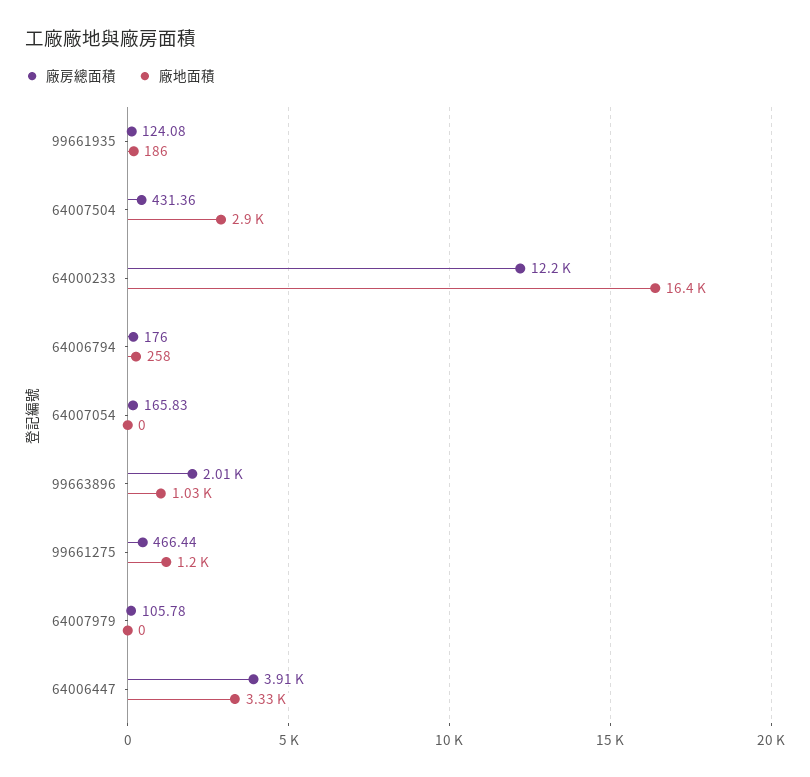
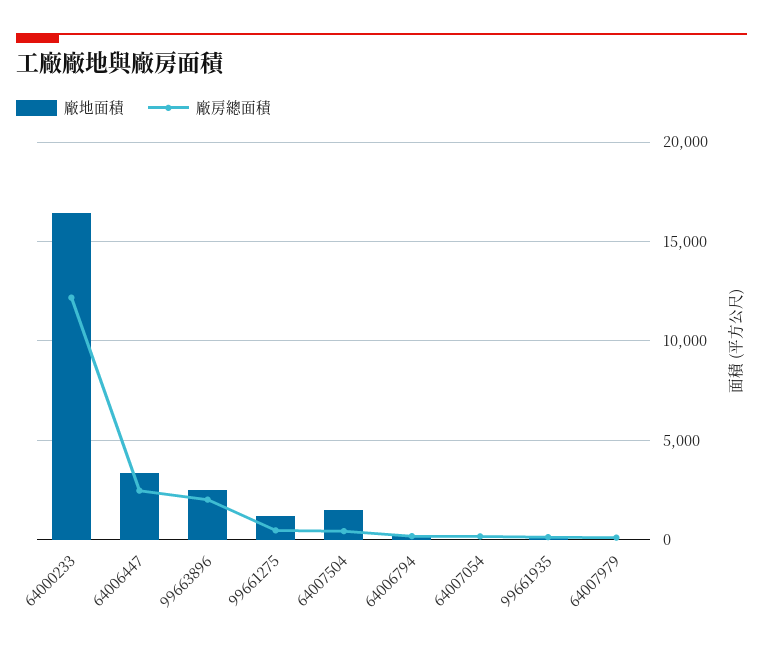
廠地面積, 64007504: 2900 -> 1500
廠地面積, 99663896: 1030 -> 2500
廠房總面積, 64006447: 3910 -> 2500

